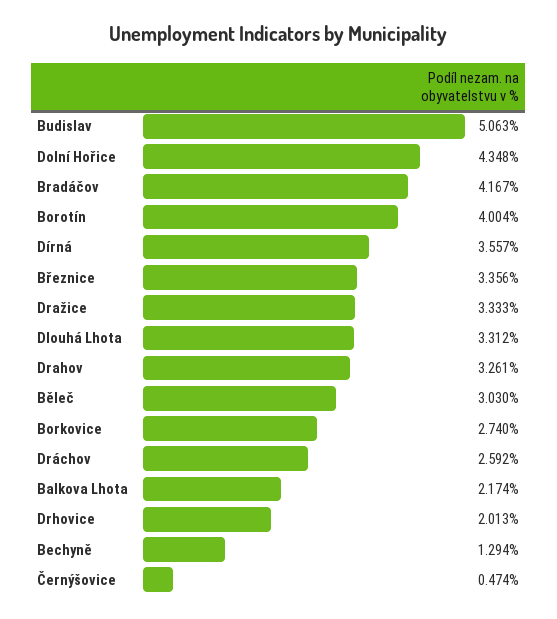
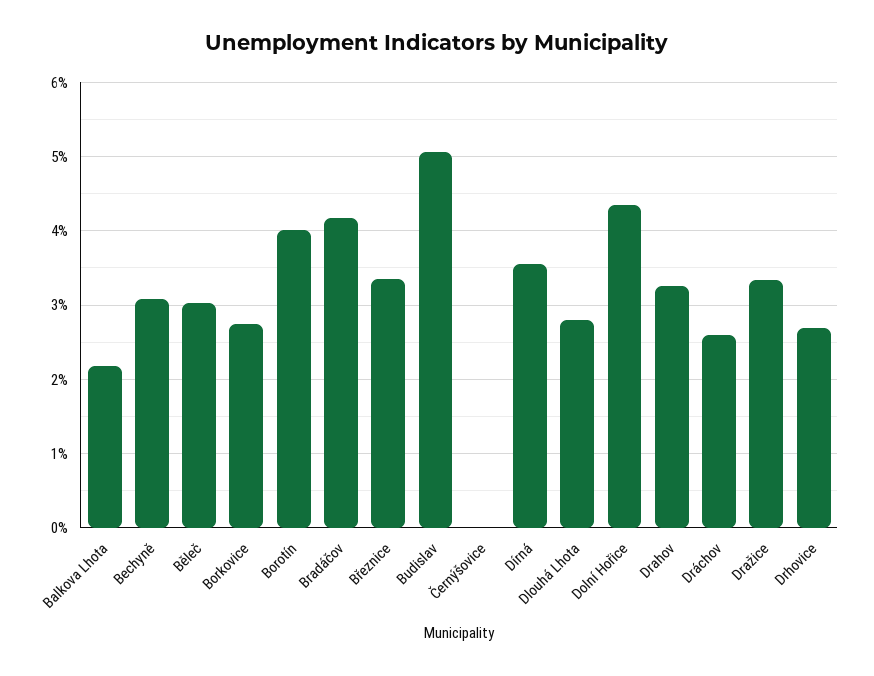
Dlouhá Lhota: 3.312 -> 2.8
Drhovice: 2.013 -> 2.7
Bechyně: 1.294 -> 3.1
Černýšovice: 0.474 -> 0

